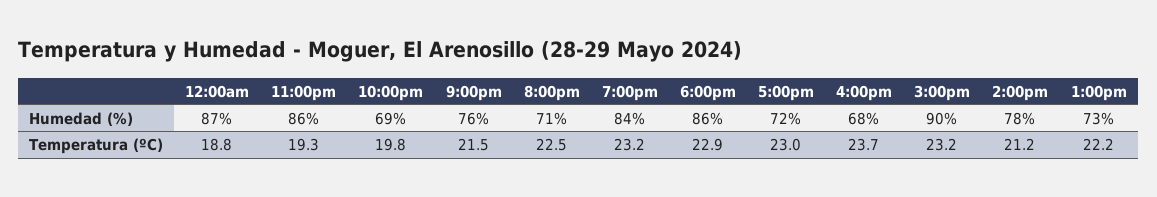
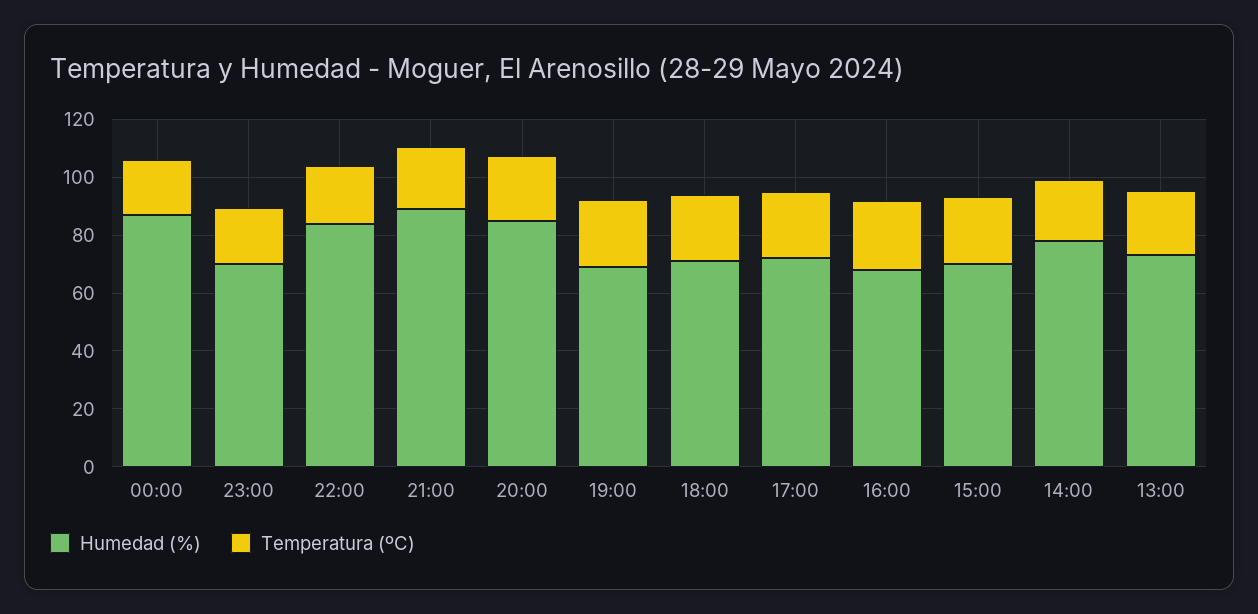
Humedad (%), 11:00pm: 86 -> 70
Humedad (%), 10:00pm: 69 -> 85
Humedad (%), 9:00pm: 76 -> 90
Humedad (%), 8:00pm: 71 -> 85
Humedad (%), 7:00pm: 84 -> 70
Humedad (%), 6:00pm: 86 -> 70
Humedad (%), 3:00pm: 90 -> 70

